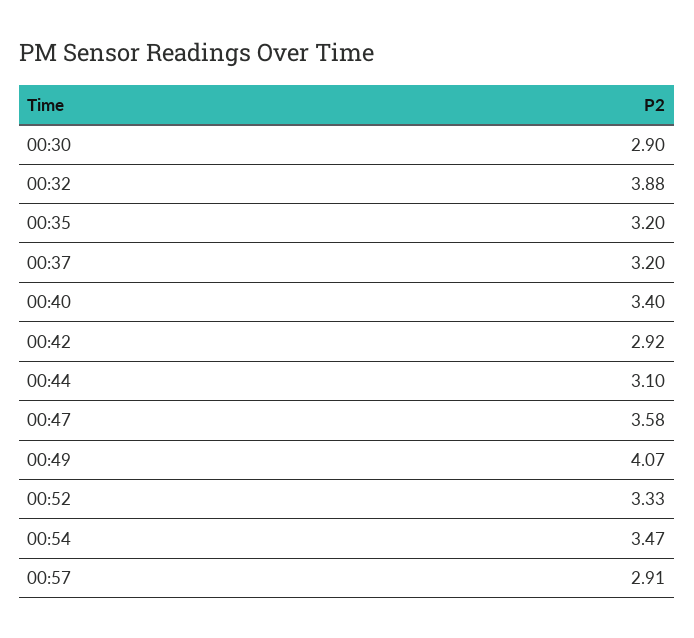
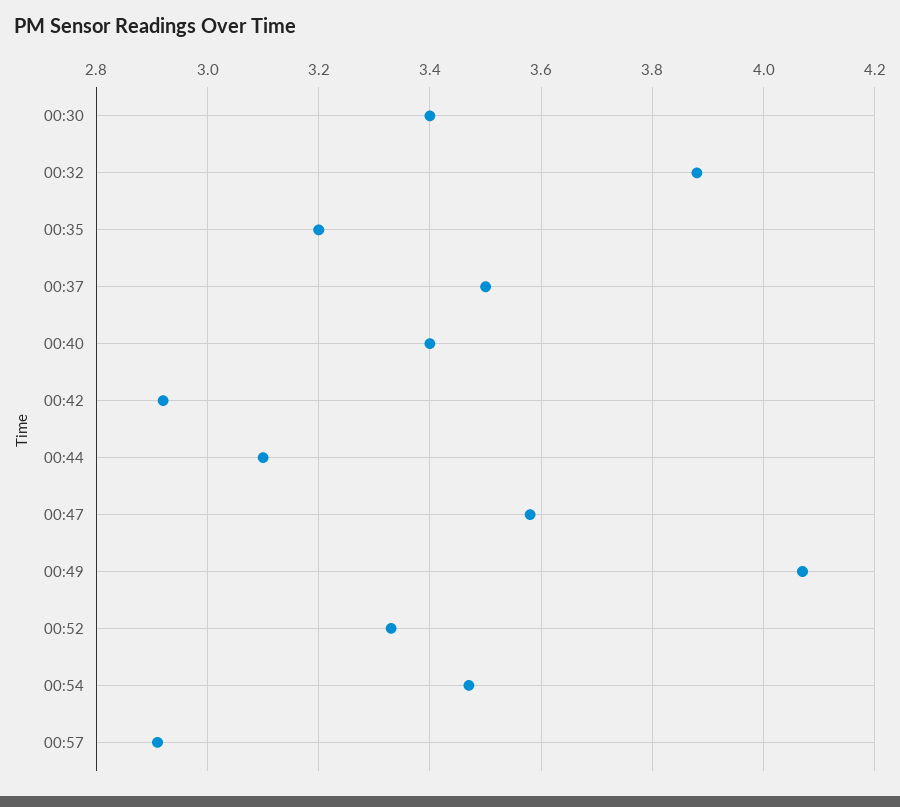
00:30: 2.9 -> 3.4
00:37: 3.2 -> 3.5

